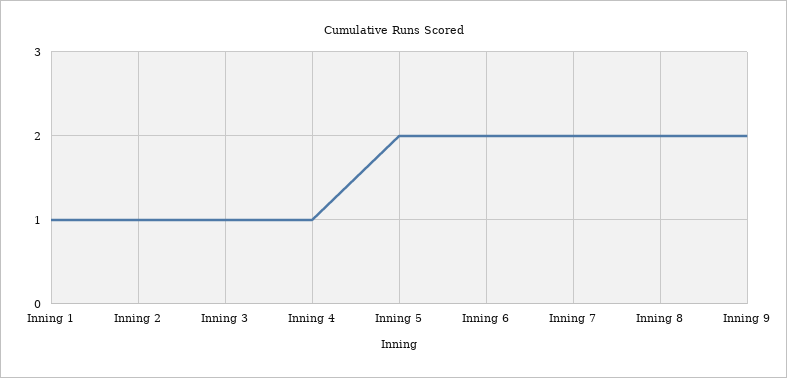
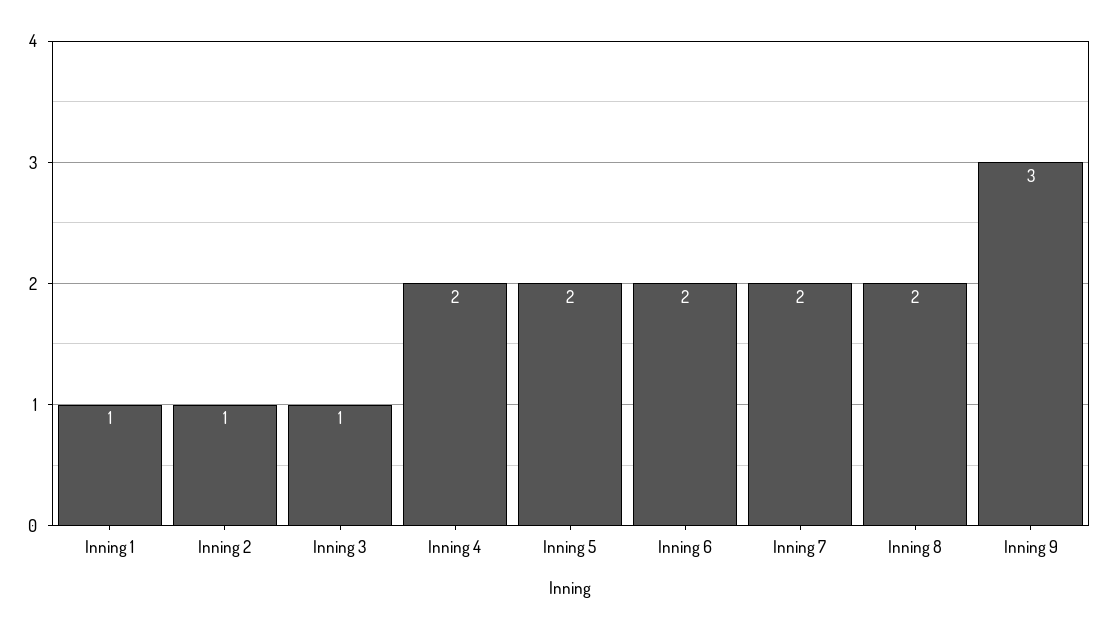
Inning 4: 1 -> 2
Inning 9: 2 -> 3

